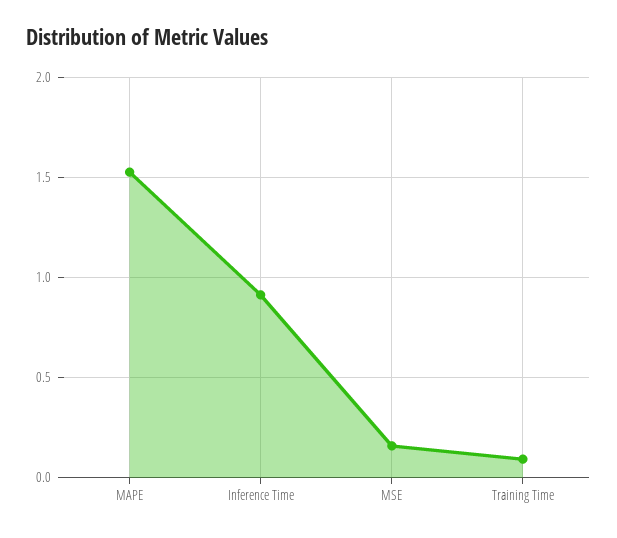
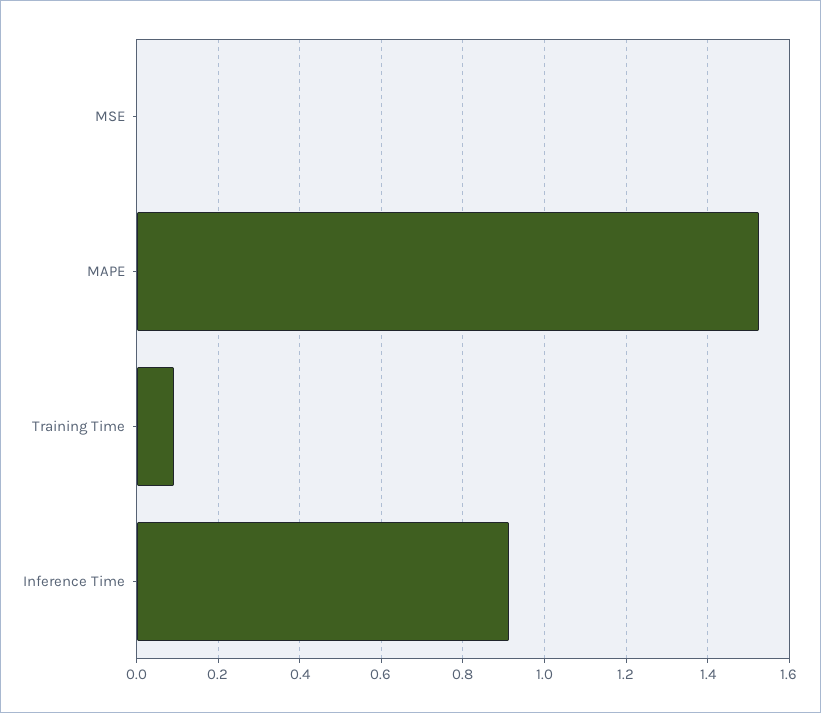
MSE: 0.15 -> 0

